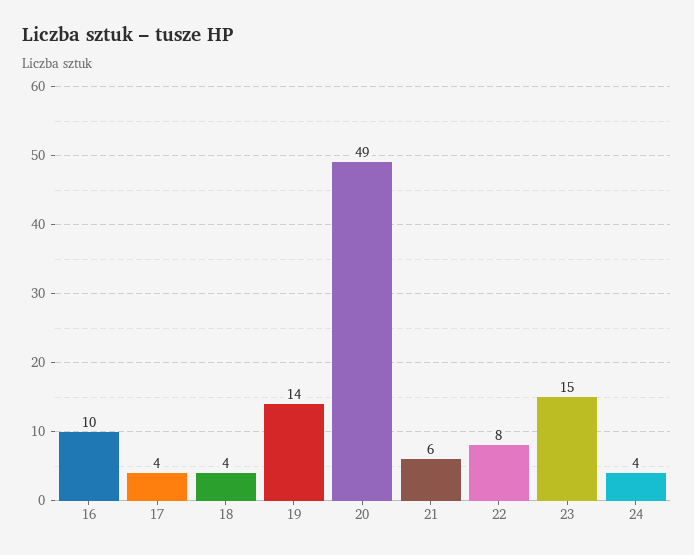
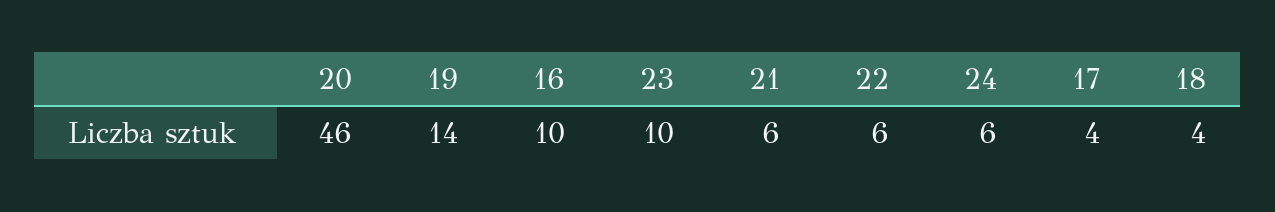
20: 49 -> 46
22: 8 -> 6
23: 15 -> 10
24: 4 -> 6

